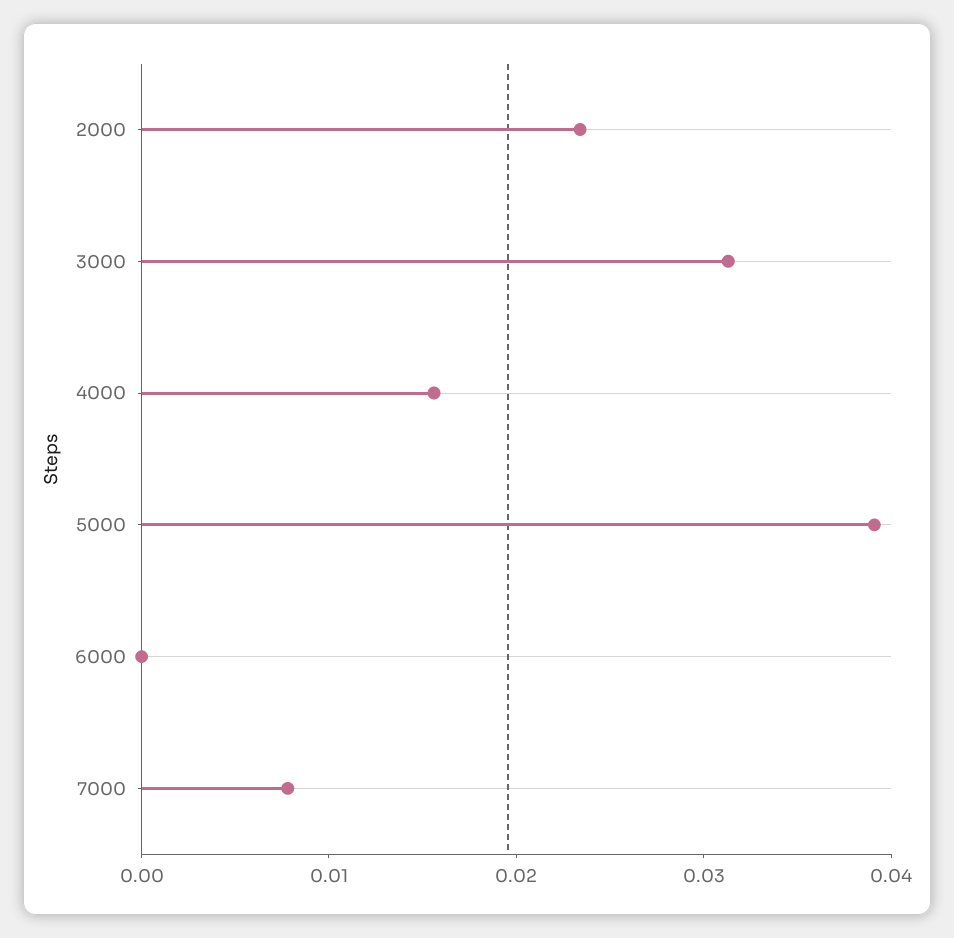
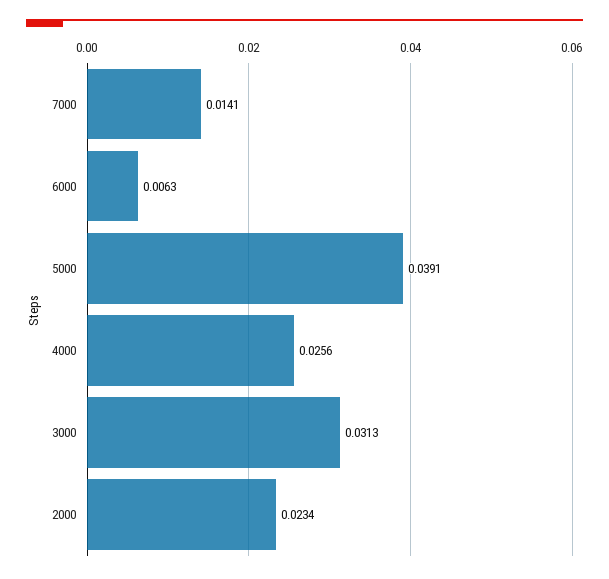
4000: 0.016 -> 0.0256
6000: 0 -> 0.0063
7000: 0.008 -> 0.0141

